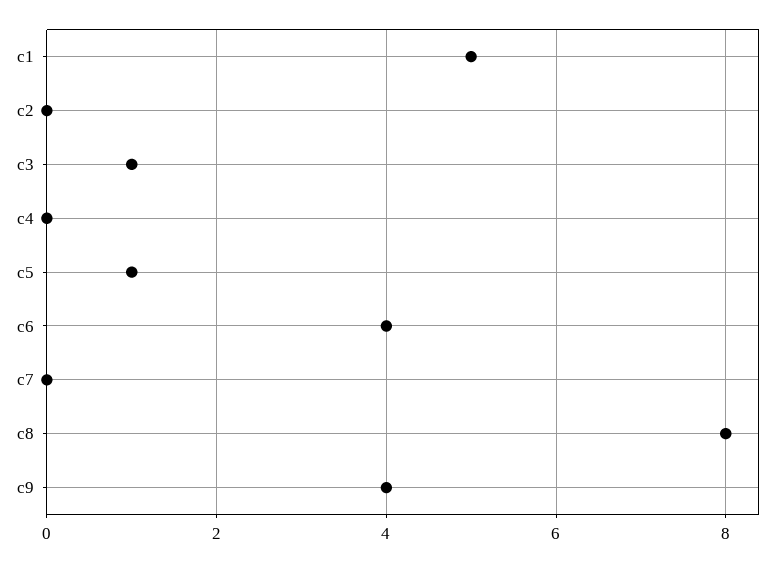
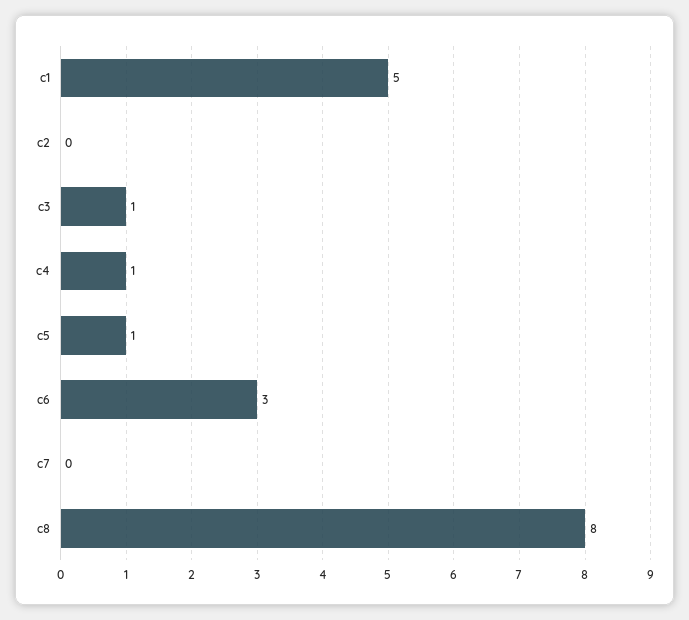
c4: 0 -> 1
c6: 4 -> 3
c9: 4 -> none

